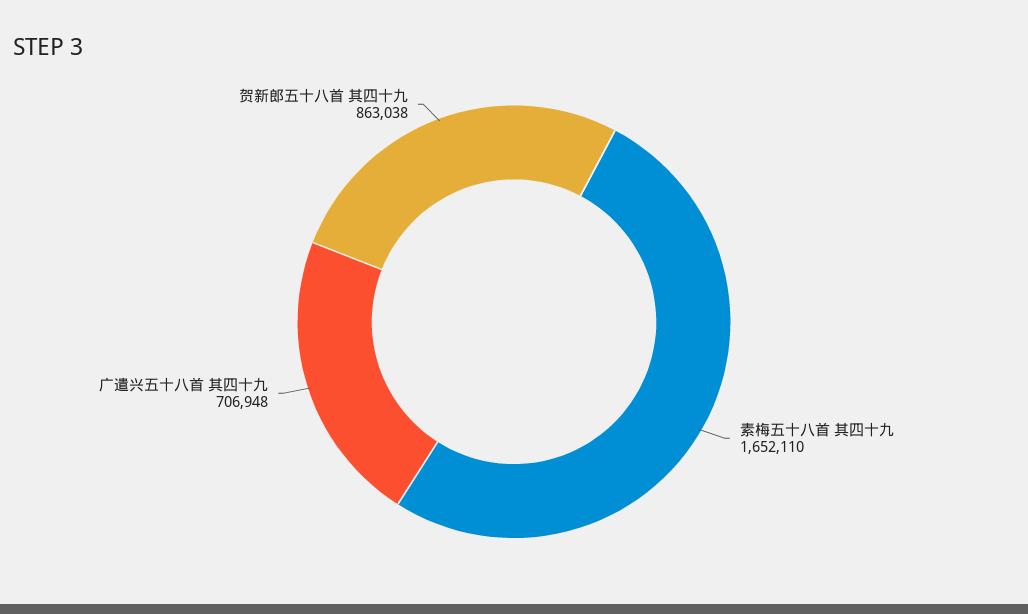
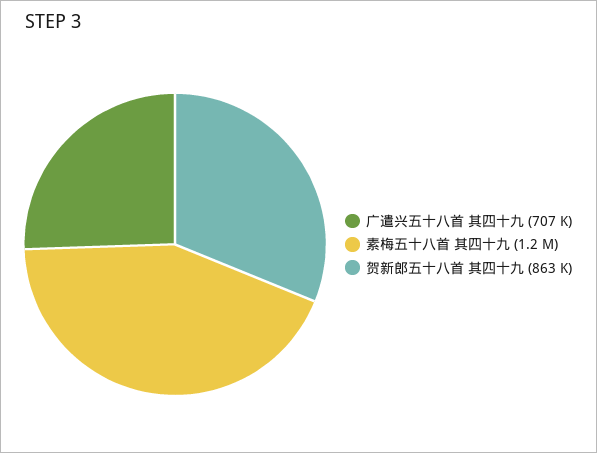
素梅五十八首 其四十九: 1652110 -> 1200000

